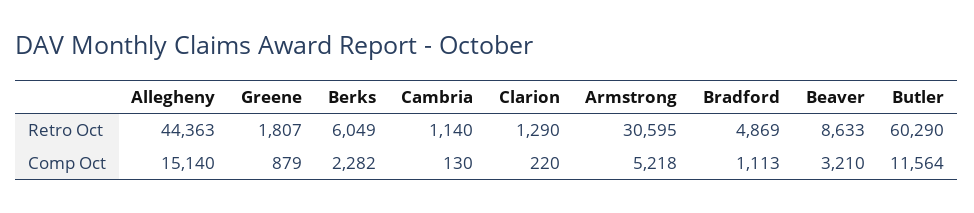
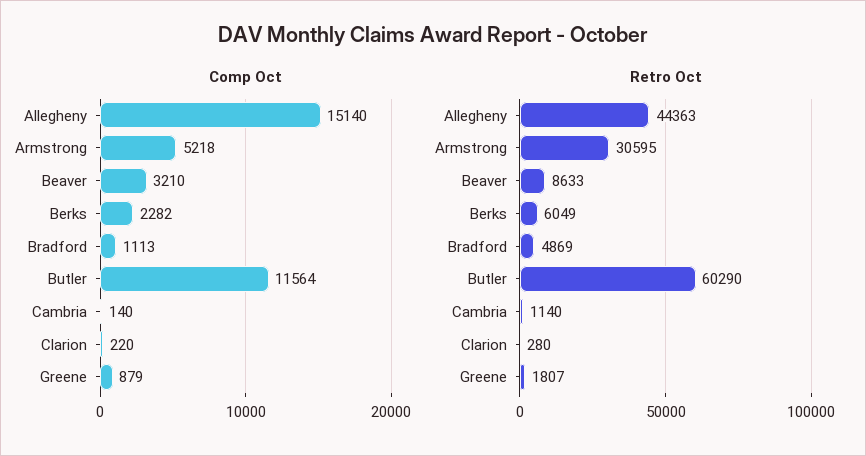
Retro Oct, Clarion: 1290 -> 280
Comp Oct, Cambria: 130 -> 140

